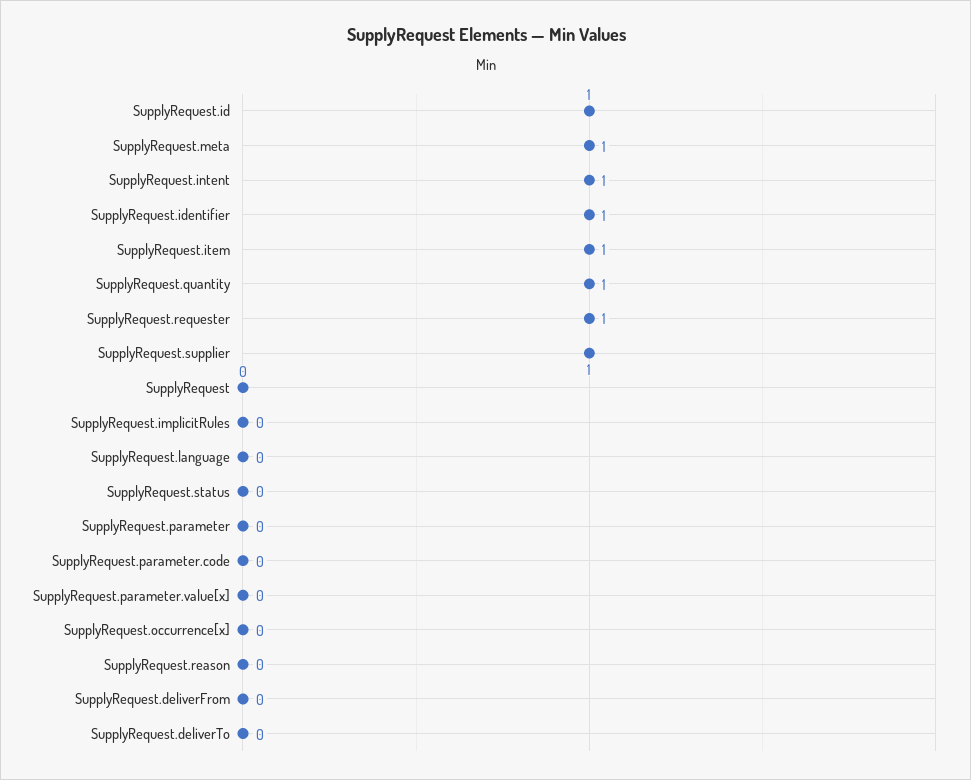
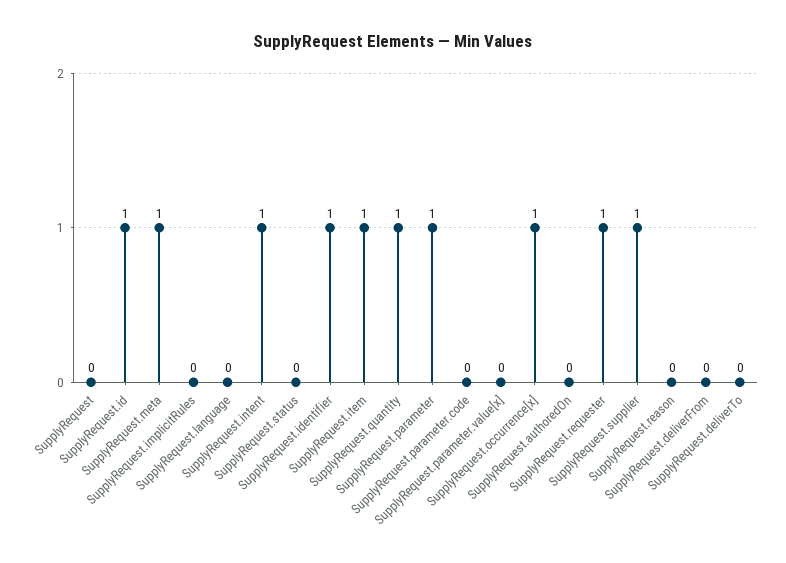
SupplyRequest.parameter: 0 -> 1
SupplyRequest.occurrence[x]: 0 -> 1
SupplyRequest.authoredOn: none -> 0

